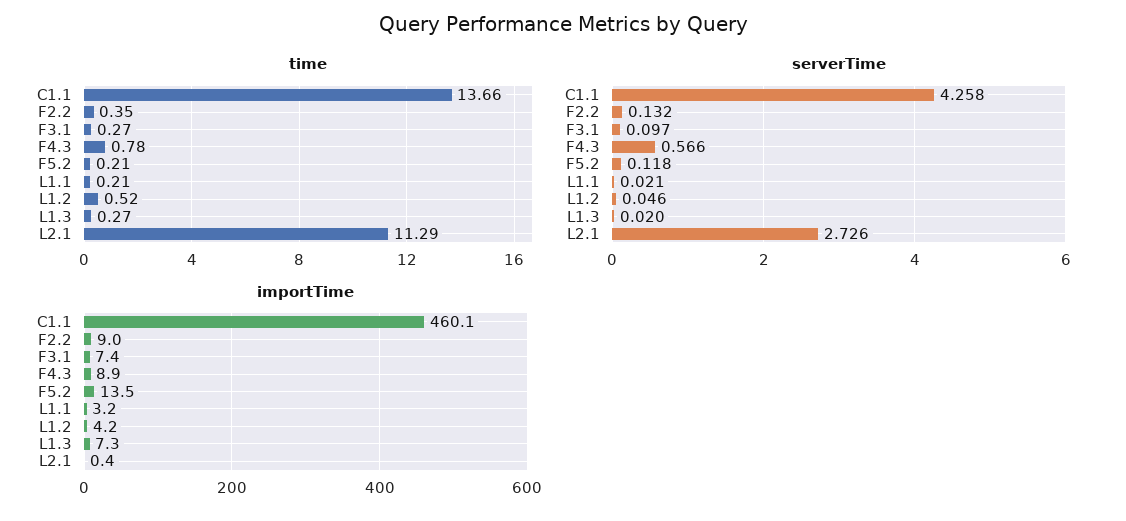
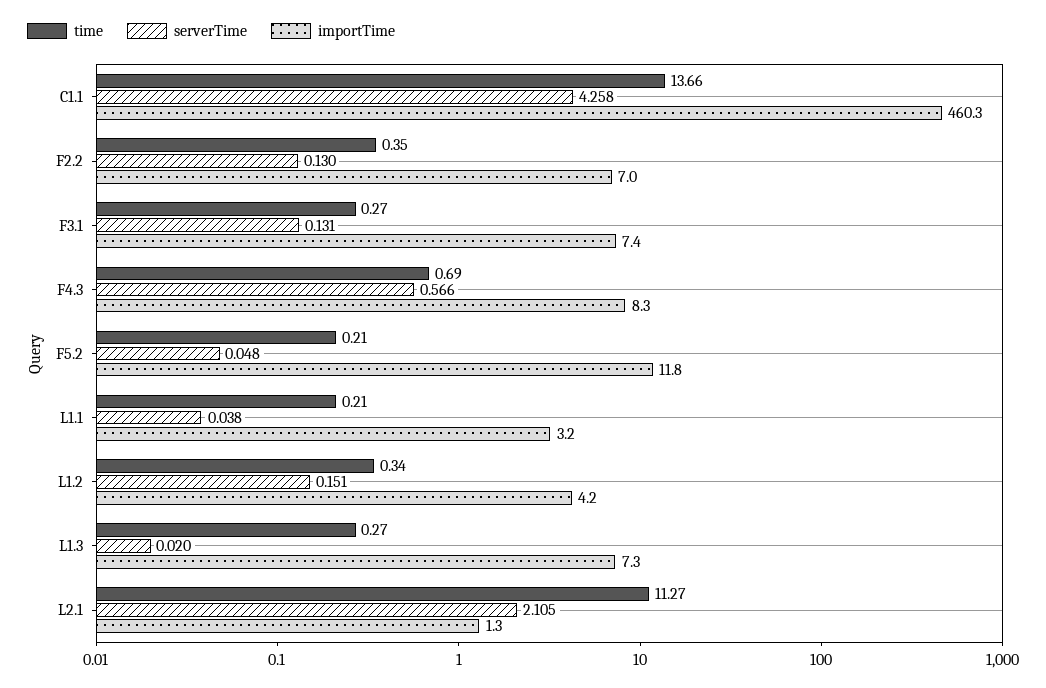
time, F4.3: 0.78 -> 0.69
time, L1.2: 0.52 -> 0.34
time, L2.1: 11.29 -> 11.27
serverTime, F2.2: 0.132 -> 0.13
serverTime, F3.1: 0.097 -> 0.131
serverTime, F5.2: 0.118 -> 0.048
serverTime, L1.1: 0.021 -> 0.038
serverTime, L1.2: 0.046 -> 0.151
serverTime, L2.1: 2.726 -> 2.105
importTime, C1.1: 460.1 -> 460.3
importTime, F2.2: 9 -> 7
importTime, F4.3: 8.9 -> 8.3
importTime, F5.2: 13.5 -> 11.8
importTime, L2.1: 0.4 -> 1.3

